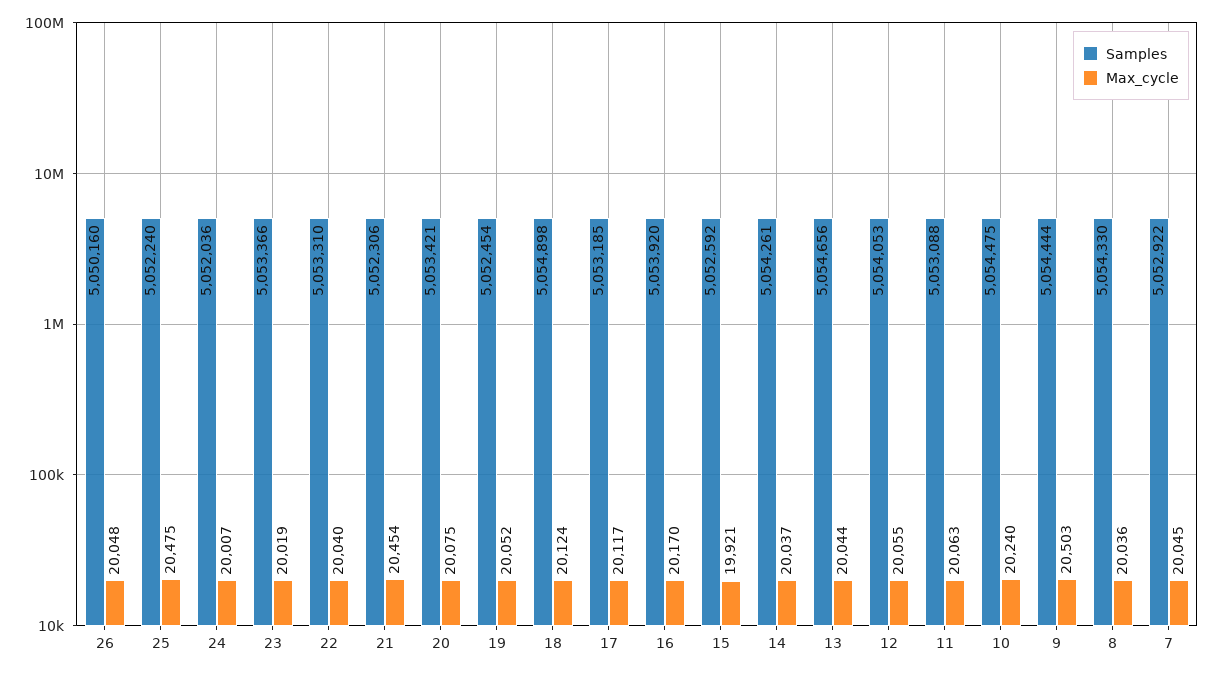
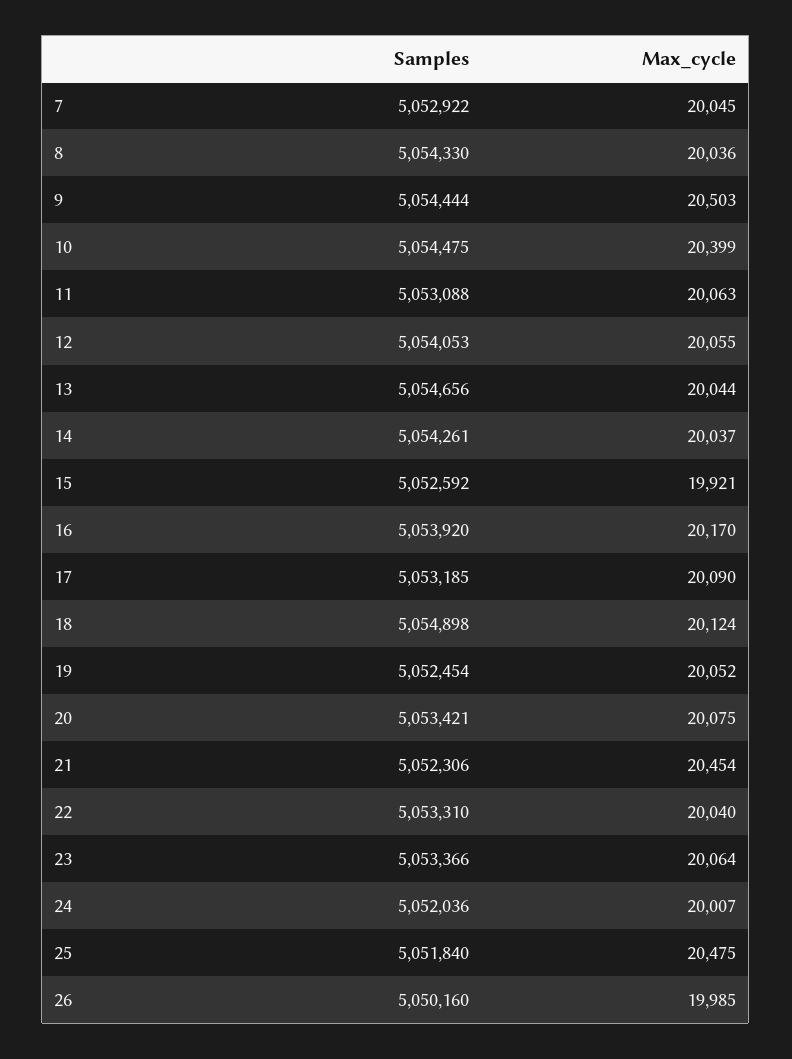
Max_cycle, 26: 20048 -> 19985
Samples, 25: 5052240 -> 5051840
Max_cycle, 23: 20019 -> 20064
Max_cycle, 17: 20117 -> 20090
Max_cycle, 10: 20240 -> 20399

